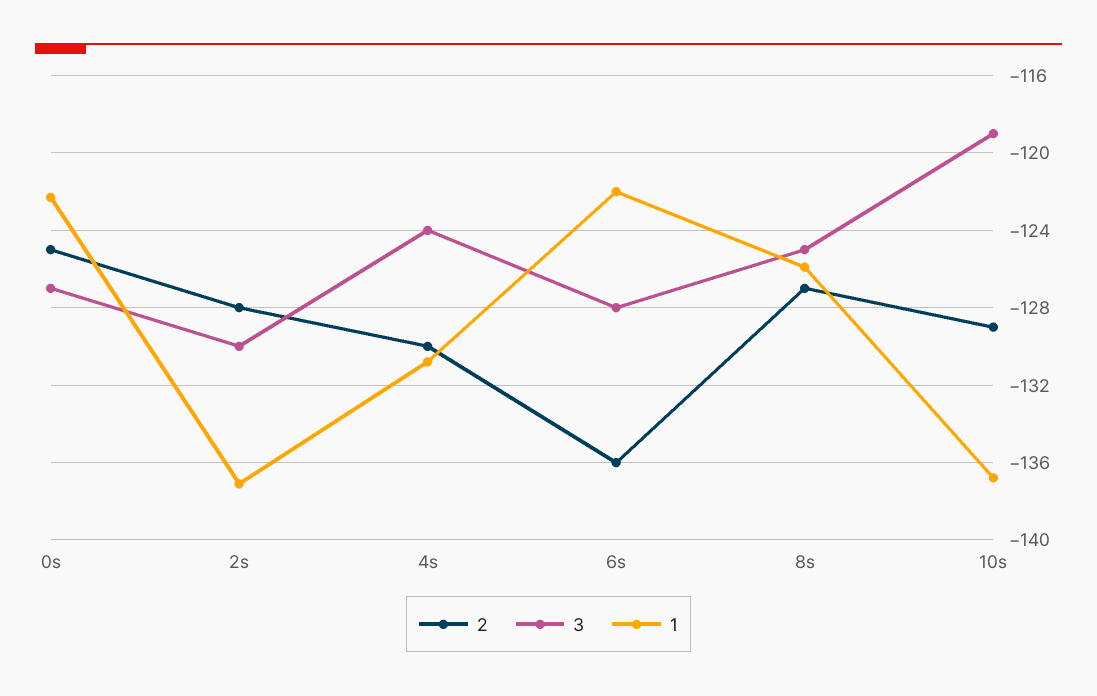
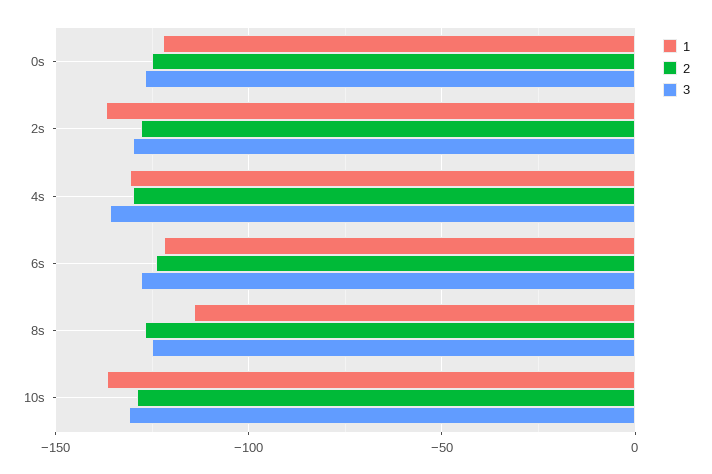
3, 4s: -124 -> -135
2, 6s: -136 -> -125
1, 8s: -126 -> -115
3, 10s: -119 -> -130

